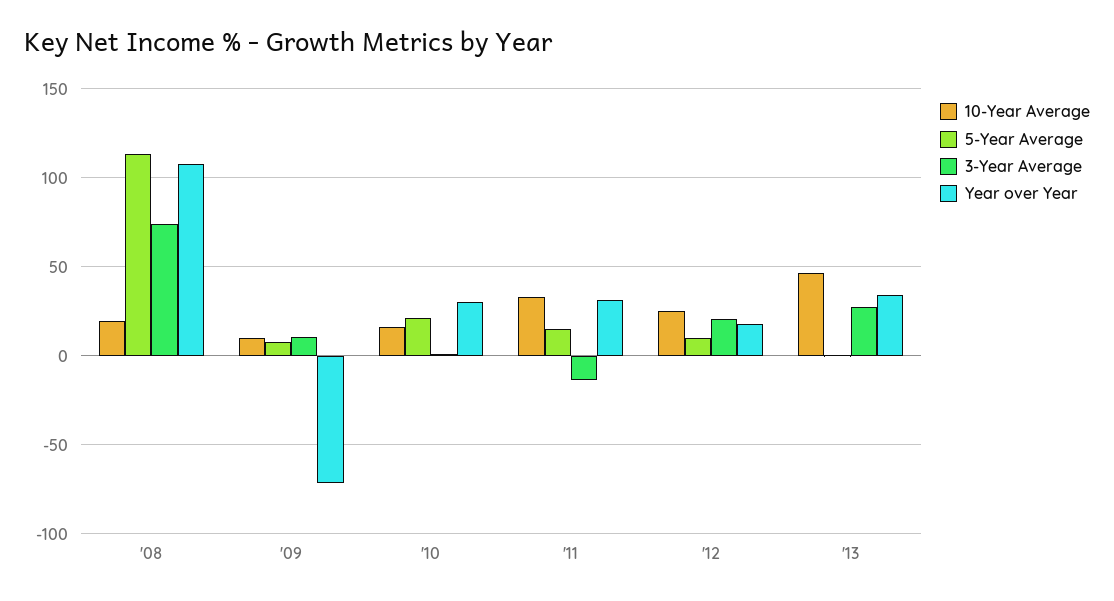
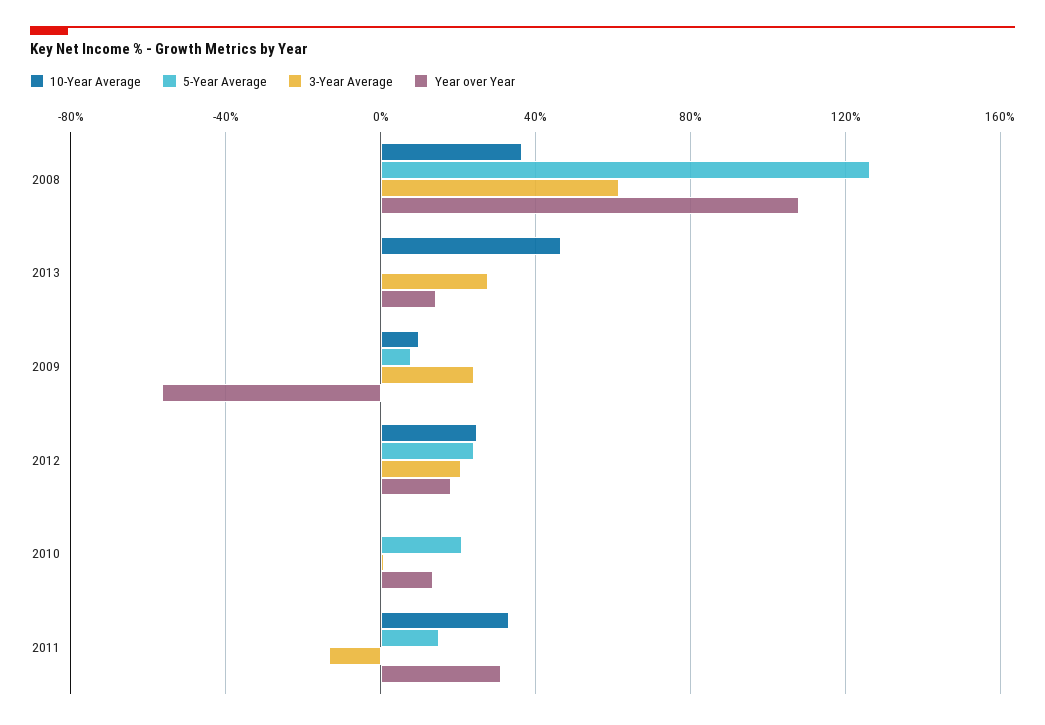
10-Year Average, '08: 20 -> 35
5-Year Average, '08: 115 -> 125
3-Year Average, '08: 75 -> 60
3-Year Average, '09: 10 -> 25
Year over Year, '09: -70 -> -55
10-Year Average, '10: 15 -> 0
Year over Year, '10: 30 -> 15
5-Year Average, '12: 10 -> 25
Year over Year, '13: 35 -> 15

